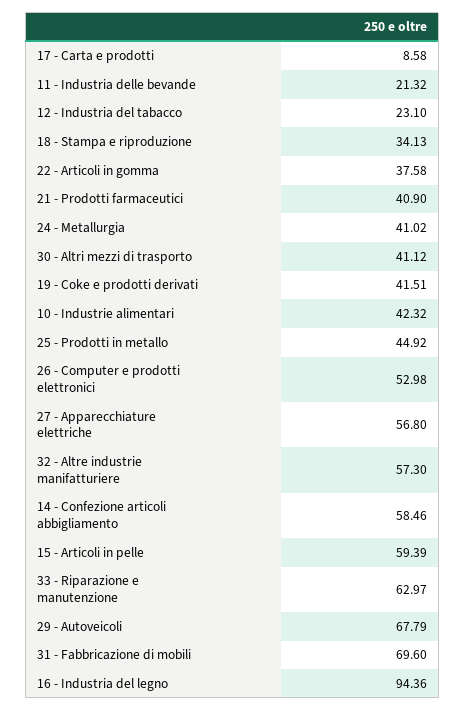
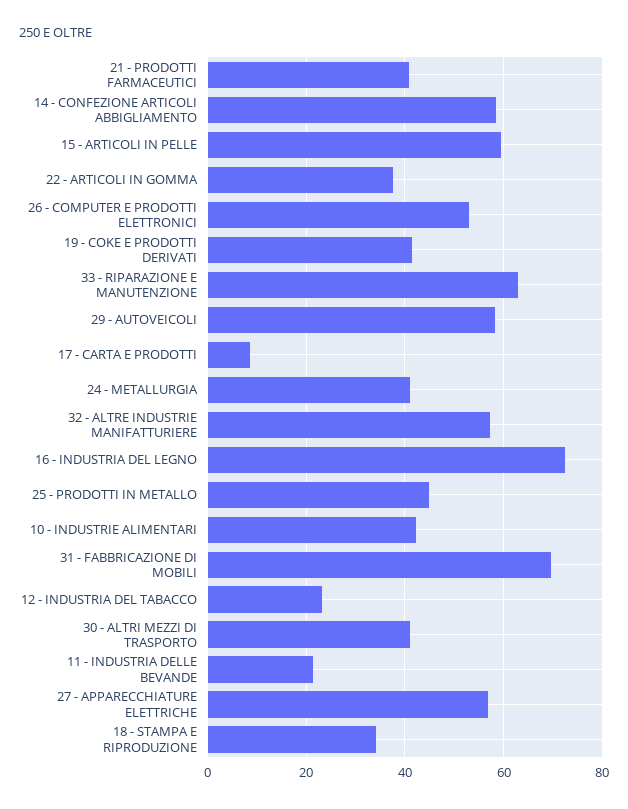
29 - Autoveicoli: 67.79 -> 58
16 - Industria del legno: 94.36 -> 72

